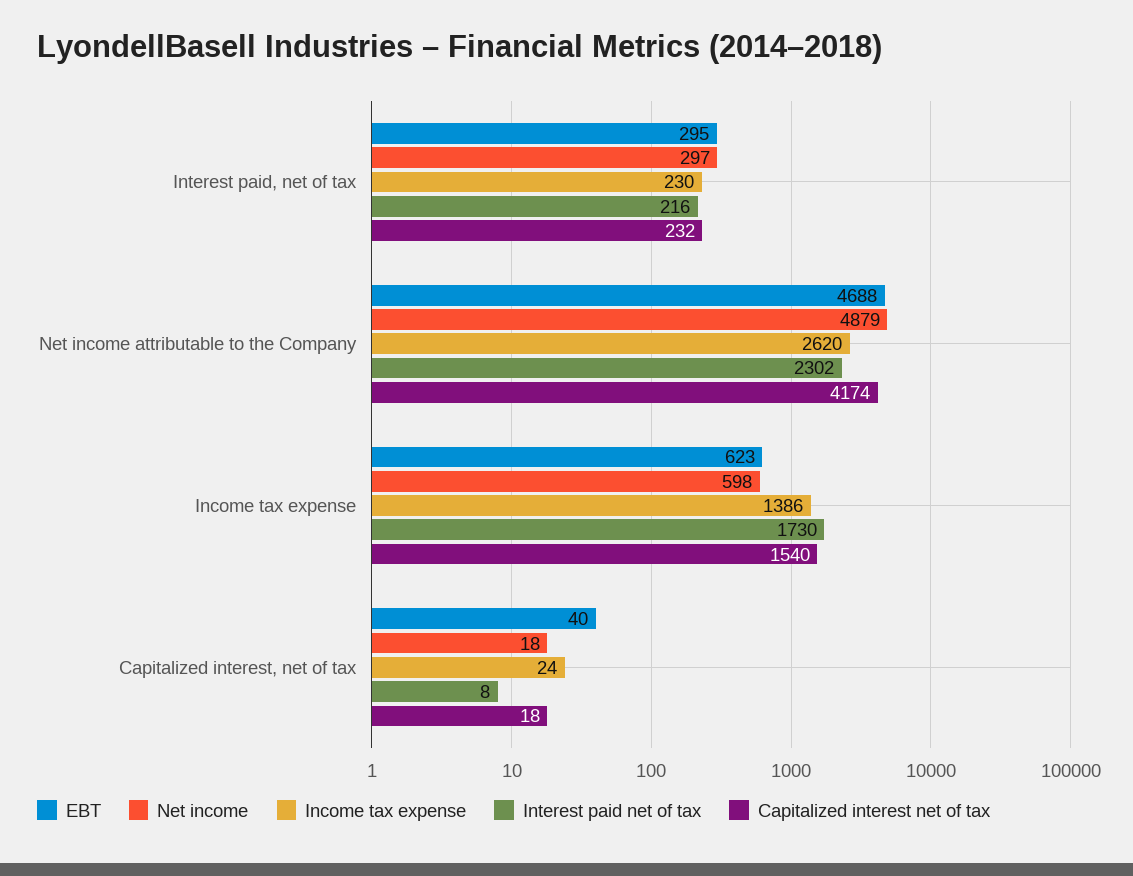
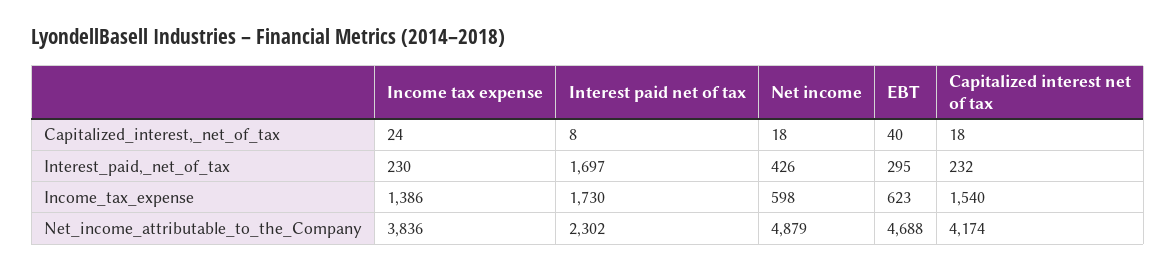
Net income, Interest paid, net of tax: 297 -> 426
Interest paid net of tax, Interest paid, net of tax: 216 -> 1697
Income tax expense, Net income attributable to the Company: 2620 -> 3836

